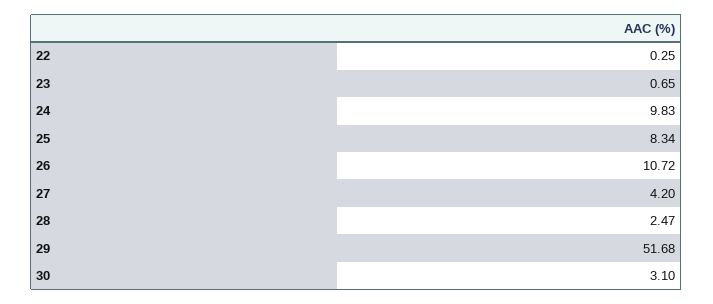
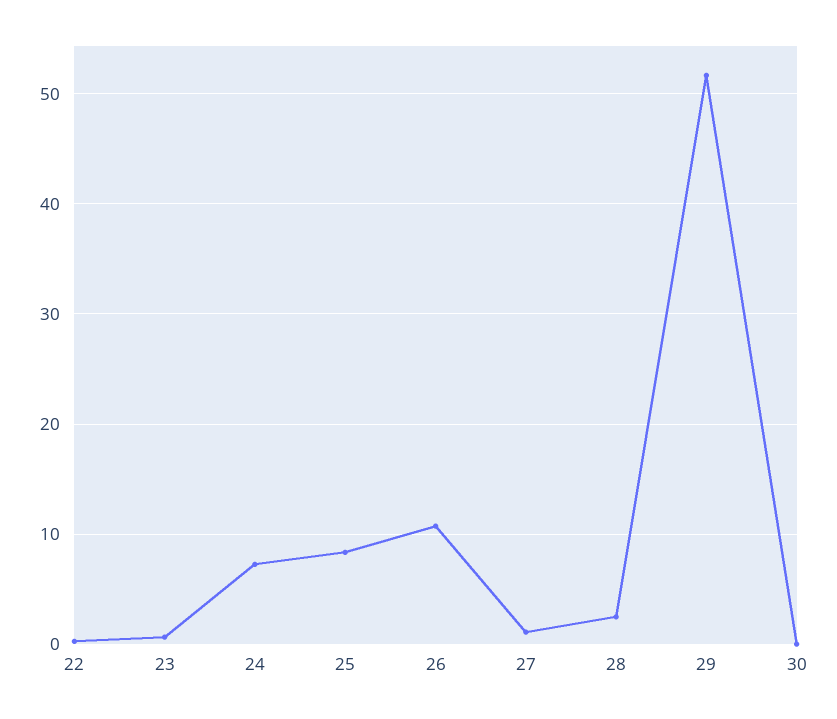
24: 9.83 -> 7
27: 4.2 -> 1
30: 3.1 -> 0

